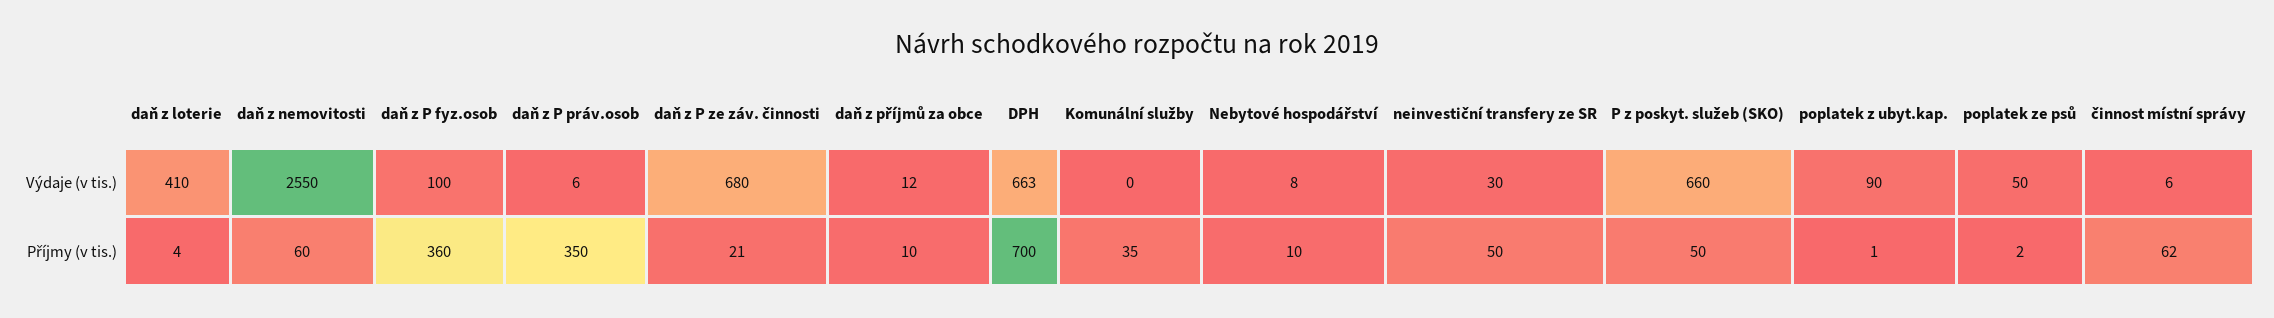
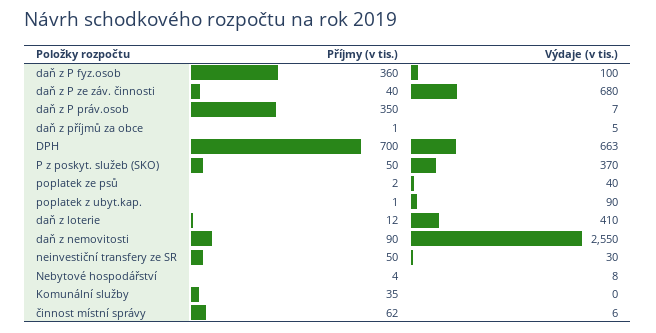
daň z P práv.osob, Výdaje (v tis.): 6 -> 7
daň z příjmů za obce, Výdaje (v tis.): 12 -> 5
P z poskyt. služeb (SKO), Výdaje (v tis.): 660 -> 370
poplatek ze psů, Výdaje (v tis.): 50 -> 40
daň z loterie, Příjmy (v tis.): 4 -> 12
daň z nemovitosti, Příjmy (v tis.): 60 -> 90
daň z P ze záv. činnosti, Příjmy (v tis.): 21 -> 40
daň z příjmů za obce, Příjmy (v tis.): 10 -> 1
Nebytové hospodářství, Příjmy (v tis.): 10 -> 4

